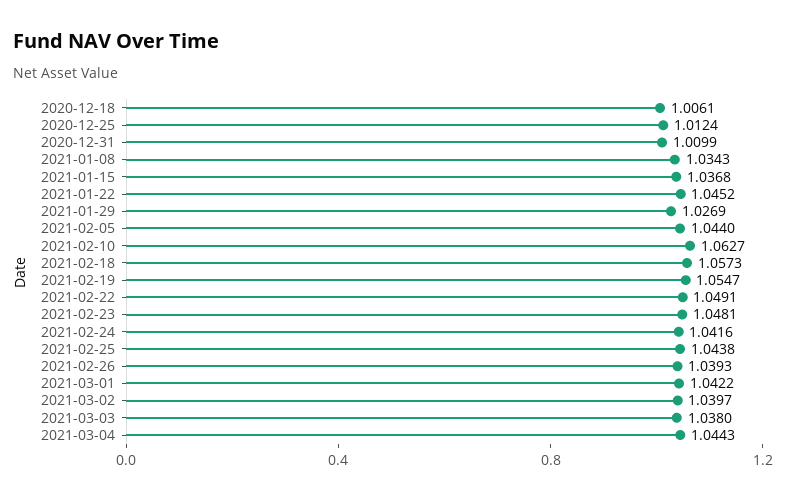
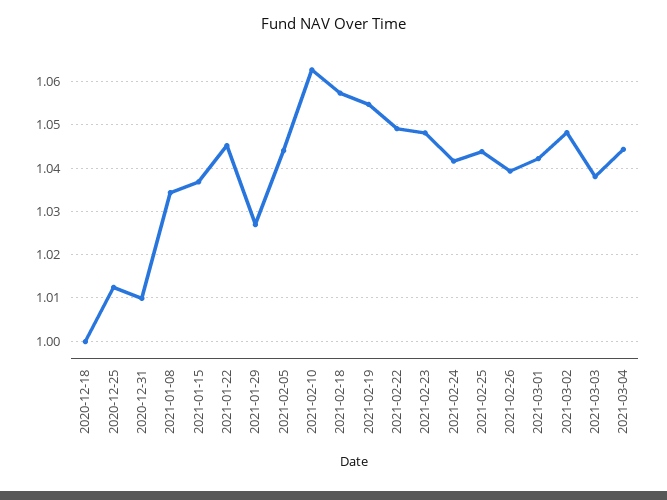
2020-12-18: 1.0061 -> 1
2021-03-02: 1.0397 -> 1.048

